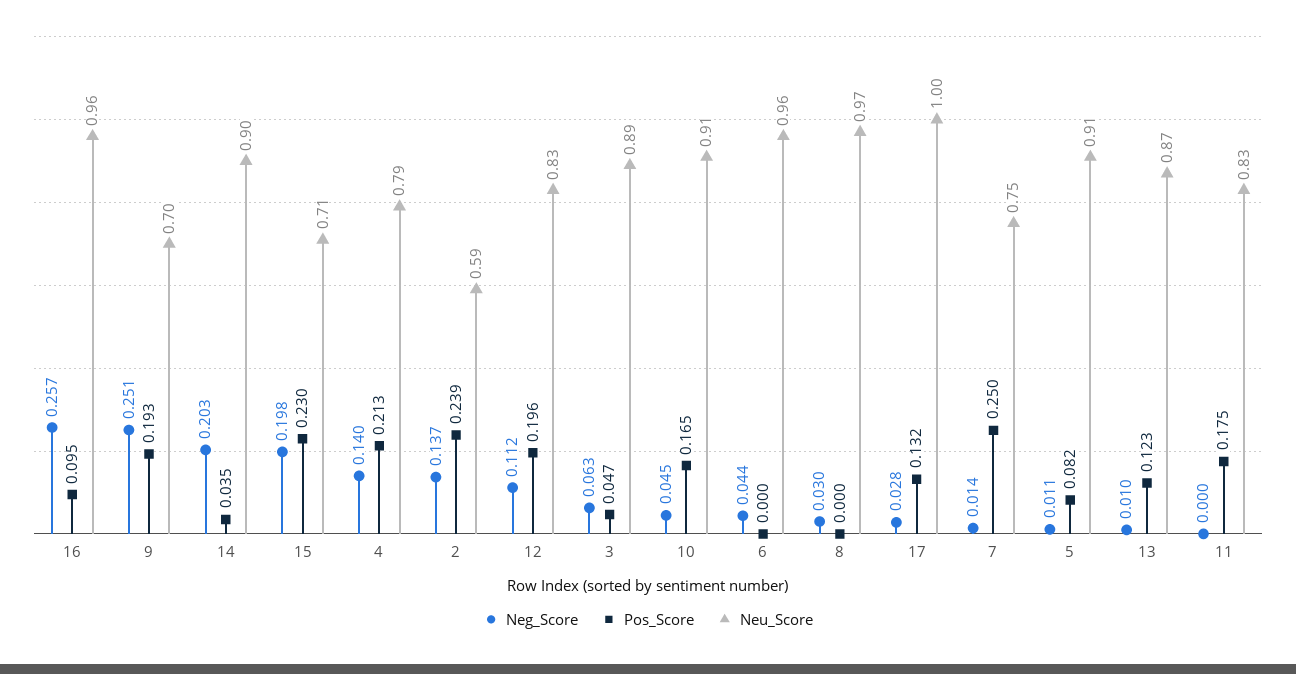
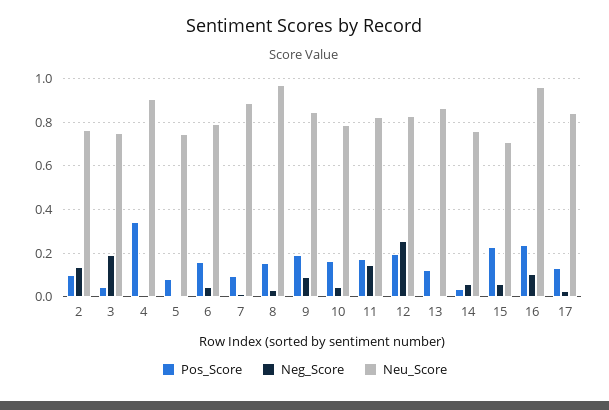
Neg_Score, 16: 0.257 -> 0.1
Pos_Score, 16: 0.095 -> 0.25
Neg_Score, 9: 0.251 -> 0.1
Neu_Score, 9: 0.7 -> 0.85
Neg_Score, 14: 0.203 -> 0.05
Neu_Score, 14: 0.9 -> 0.75
Neg_Score, 15: 0.198 -> 0.05
Neg_Score, 4: 0.14 -> 0
Pos_Score, 4: 0.213 -> 0.35
Neu_Score, 4: 0.79 -> 0.9
Pos_Score, 2: 0.239 -> 0.1
Neu_Score, 2: 0.59 -> 0.75
Neg_Score, 12: 0.112 -> 0.25
Neg_Score, 3: 0.063 -> 0.2
Neu_Score, 3: 0.89 -> 0.75
Neu_Score, 10: 0.91 -> 0.8
Pos_Score, 6: 0 -> 0.15
Neu_Score, 6: 0.96 -> 0.8
Pos_Score, 8: 0 -> 0.15
Neu_Score, 17: 1 -> 0.85
Pos_Score, 7: 0.25 -> 0.1
Neu_Score, 7: 0.75 -> 0.9
Neu_Score, 5: 0.91 -> 0.75
Neg_Score, 11: 0 -> 0.15

